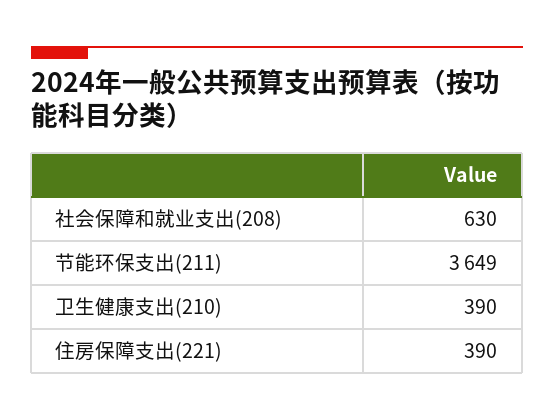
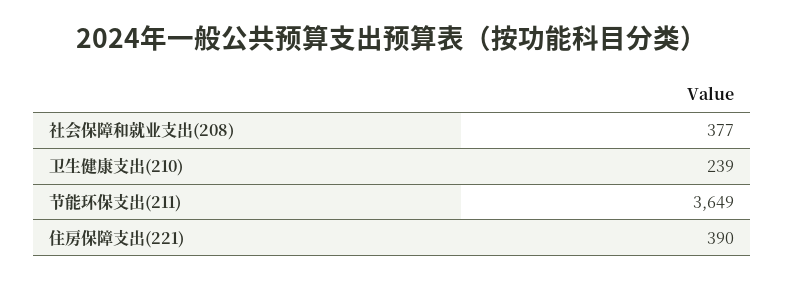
社会保障和就业支出(208): 630 -> 377
卫生健康支出(210): 390 -> 239

